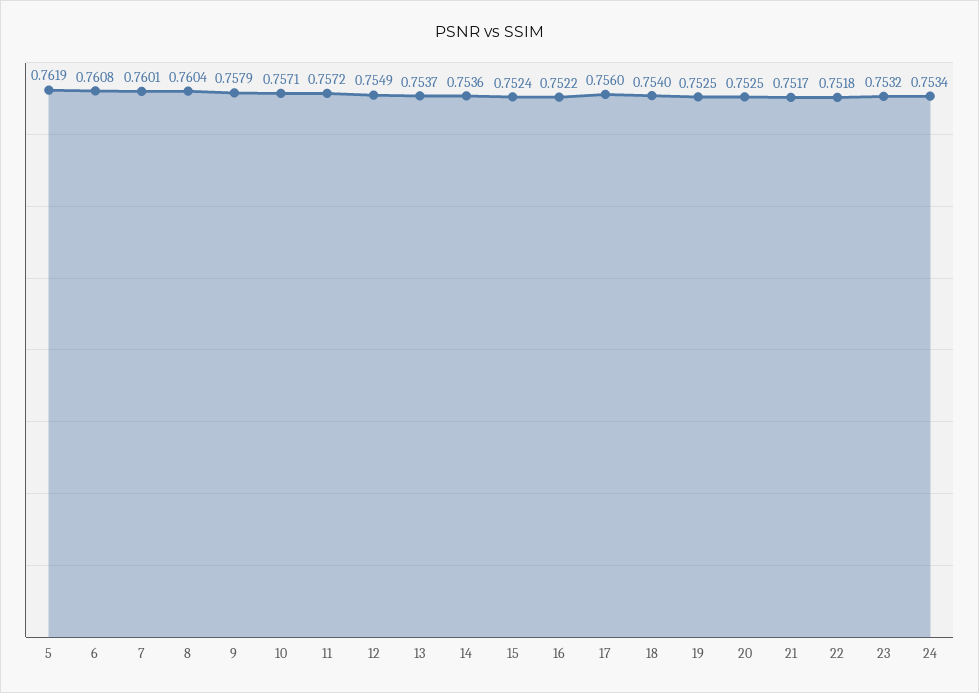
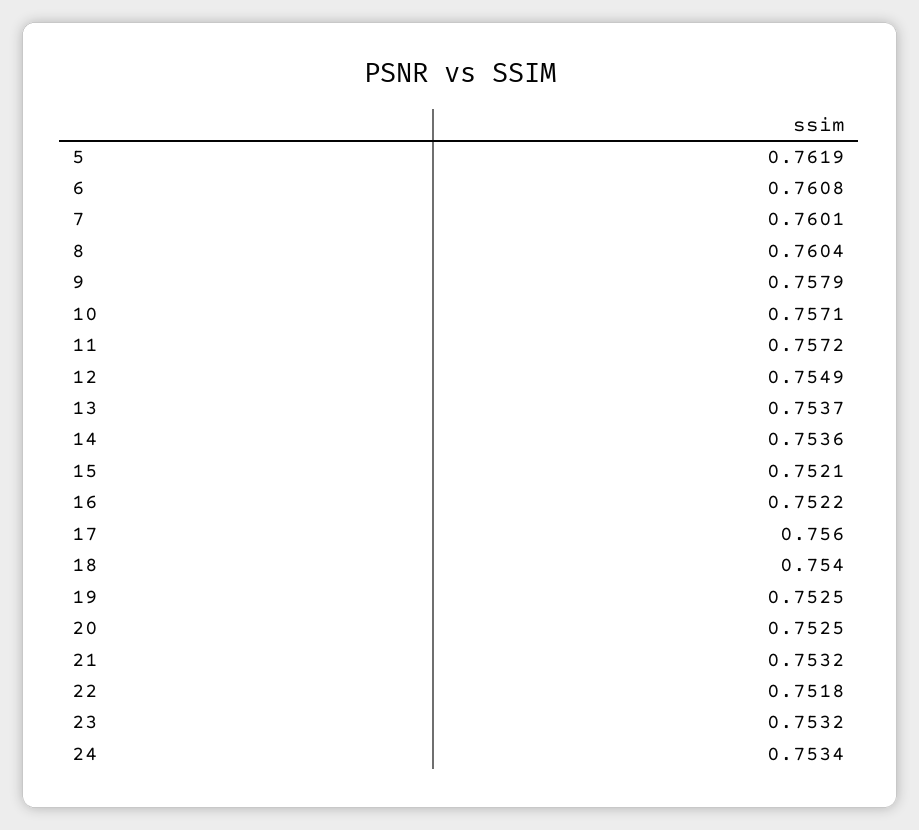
15: 0.7524 -> 0.7521
21: 0.7517 -> 0.7532

